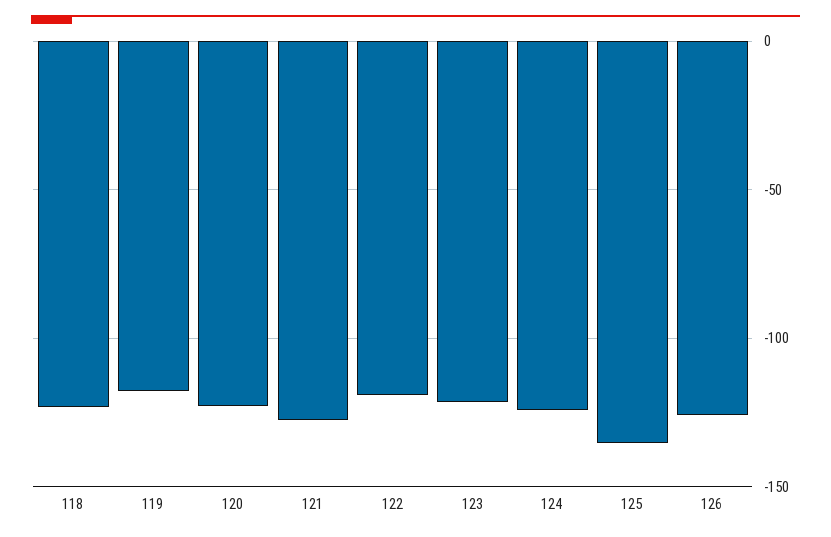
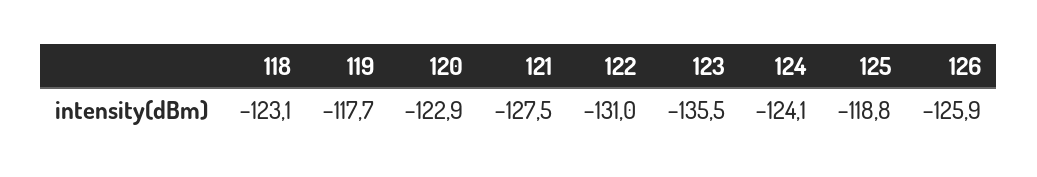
122: -120 -> -131
123: -120 -> -135.5
125: -135 -> -118.8

